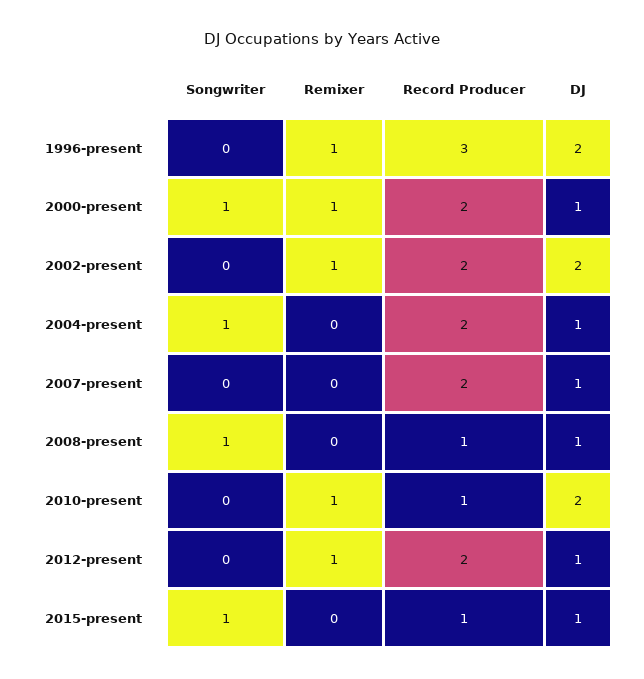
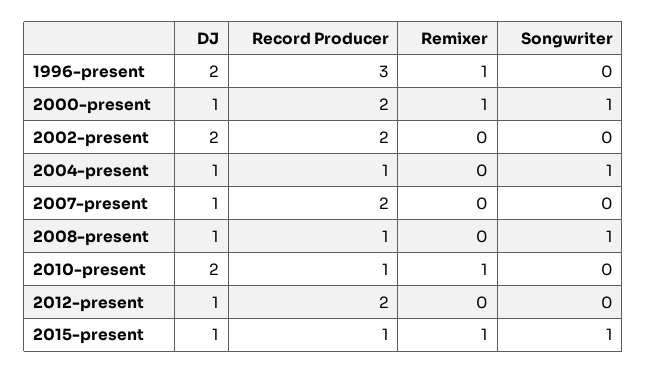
Remixer, 2002-present: 1 -> 0
Record Producer, 2004-present: 2 -> 1
Remixer, 2012-present: 1 -> 0
Remixer, 2015-present: 0 -> 1

